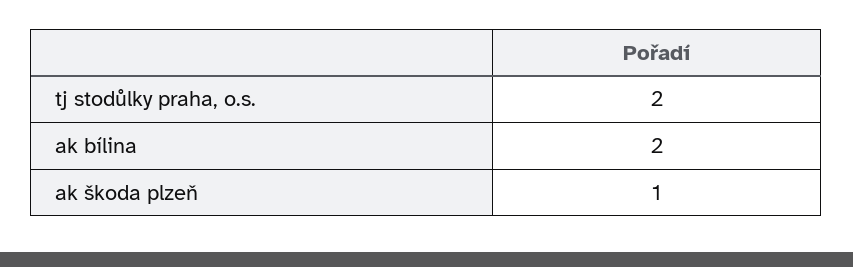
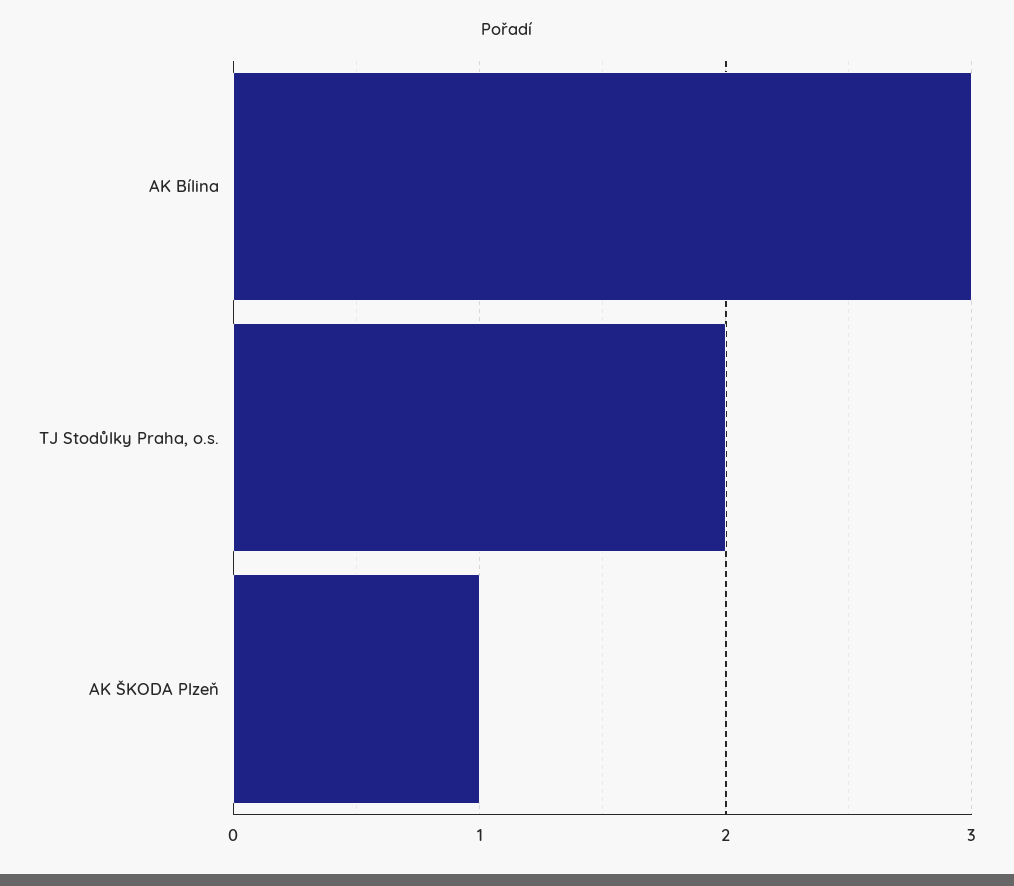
ak bílina: 2 -> 3

